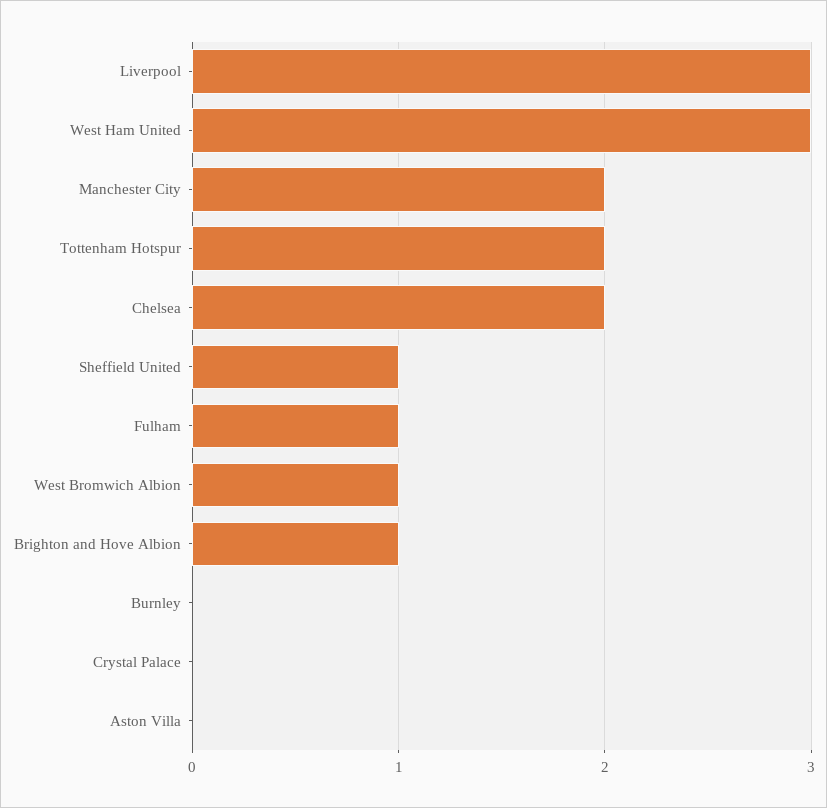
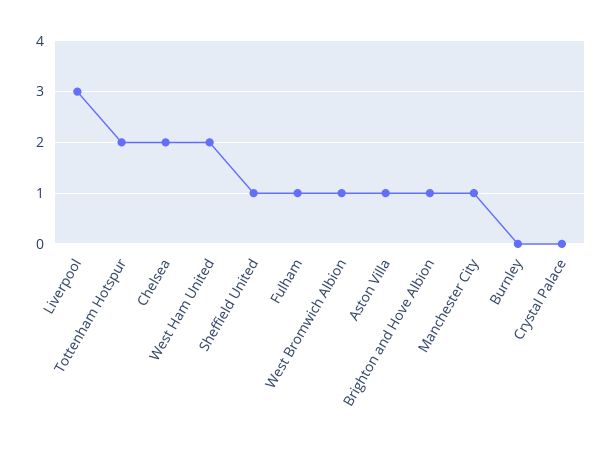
West Ham United: 3 -> 2
Manchester City: 2 -> 1
Aston Villa: 0 -> 1

